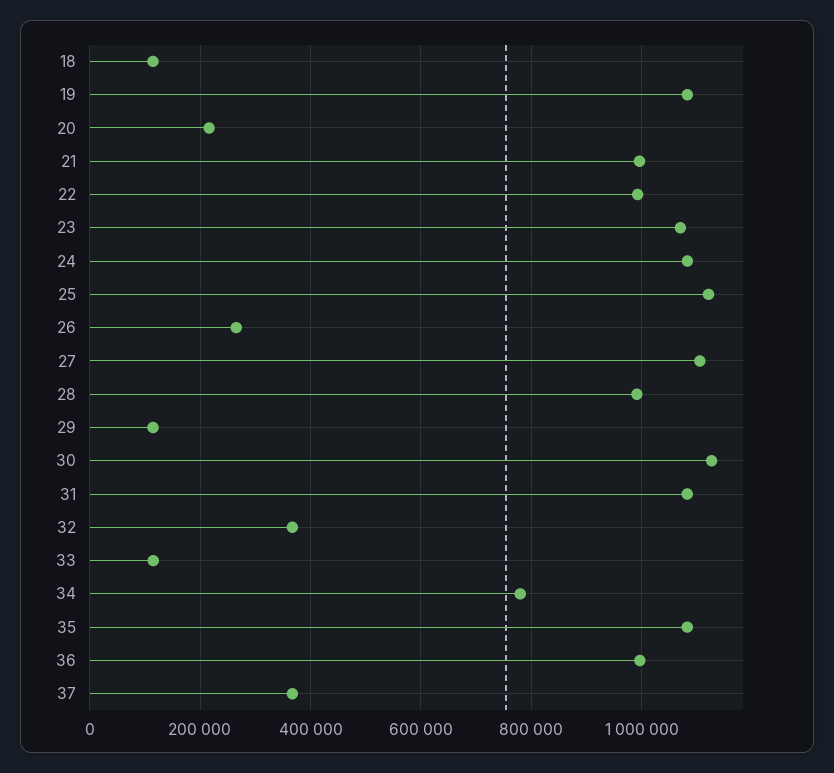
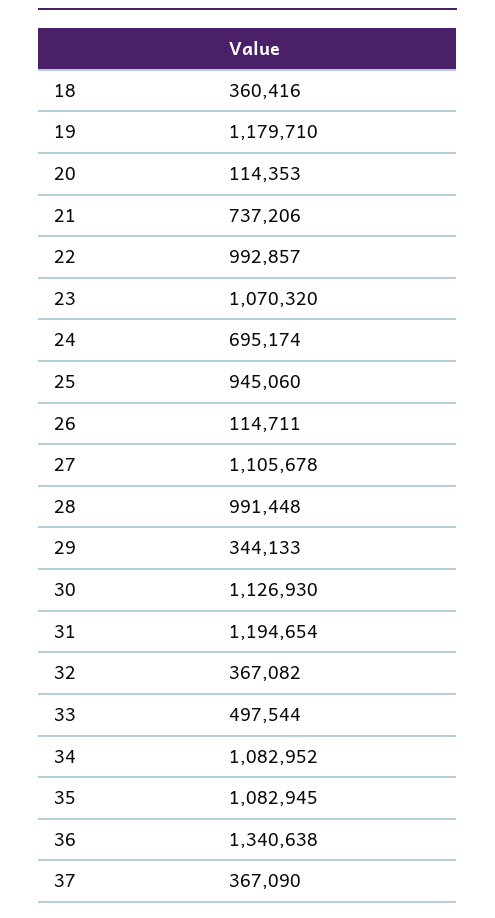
18: 120000 -> 360416
19: 1080000 -> 1179710
20: 220000 -> 114353
21: 1000000 -> 737206
24: 1080000 -> 695174
25: 1120000 -> 945060
26: 260000 -> 114711
29: 120000 -> 344133
31: 1080000 -> 1194654
33: 120000 -> 497544
34: 780000 -> 1082952
36: 1000000 -> 1340638

